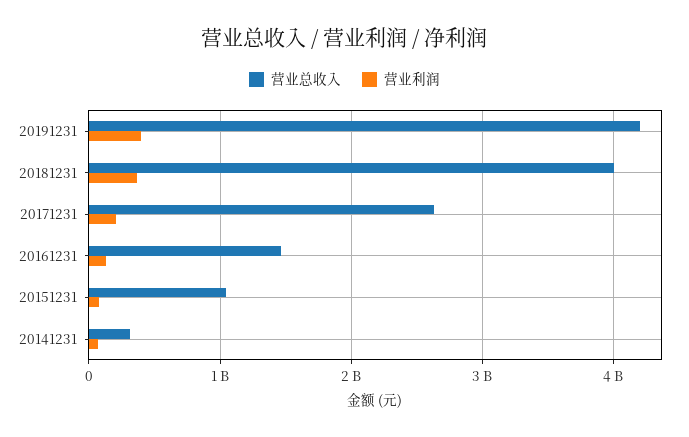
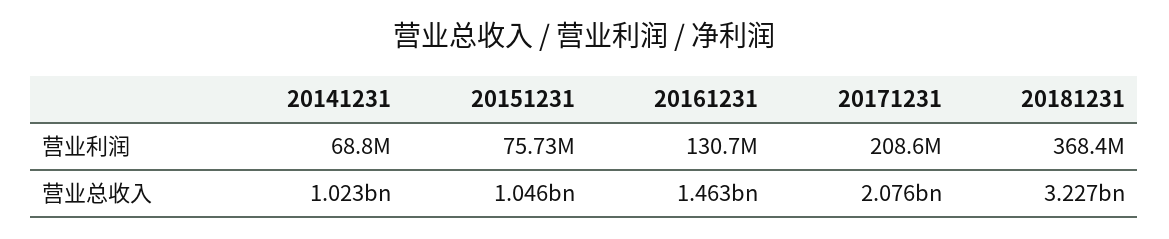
营业总收入, 20191231: 4200000000 -> none
营业利润, 20191231: 400000000 -> none
营业总收入, 20181231: 4000000000 -> 3227000000
营业总收入, 20171231: 2600000000 -> 2076000000
营业总收入, 20141231: 300000000 -> 1023000000

